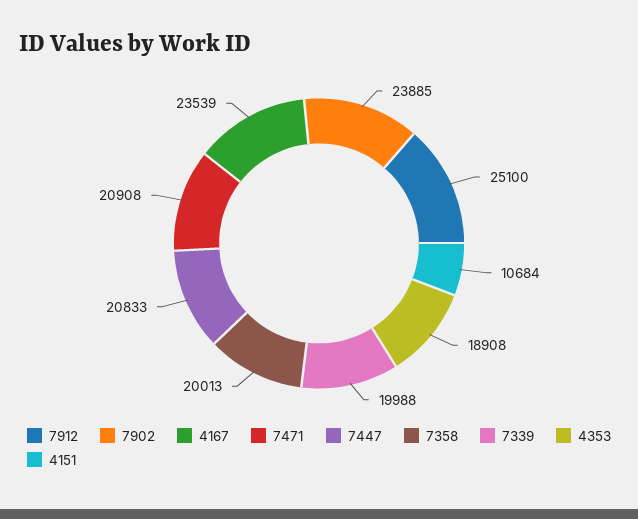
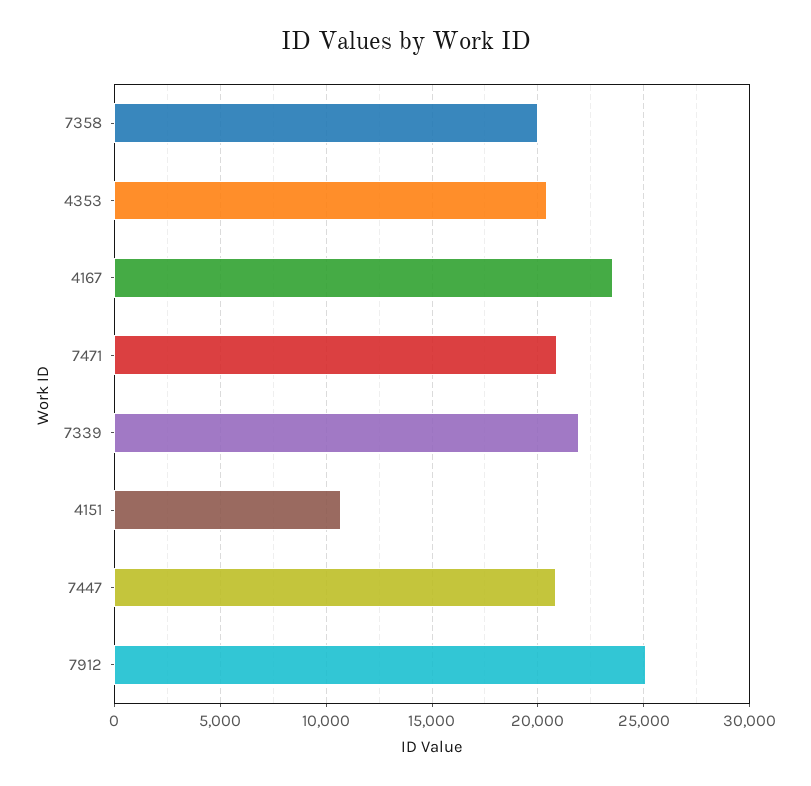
7902: 23885 -> none
7339: 19988 -> 22000
4353: 18908 -> 20500

